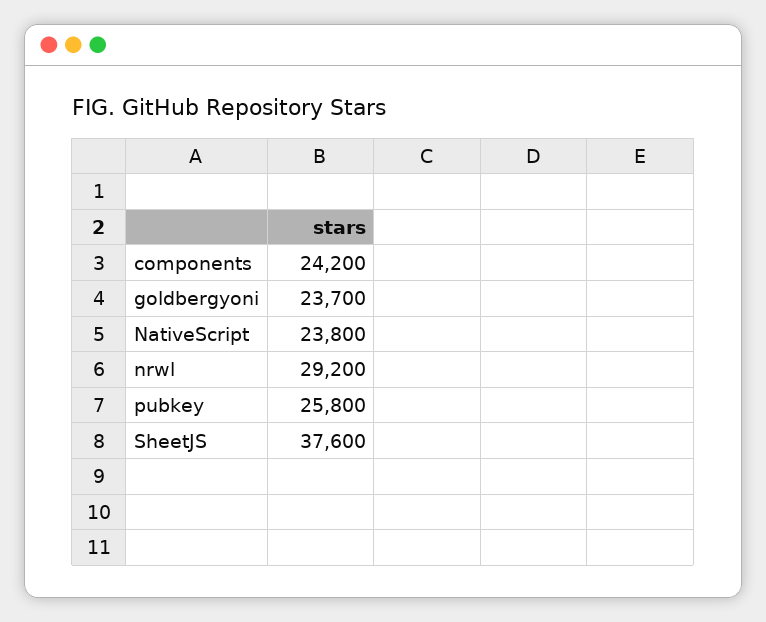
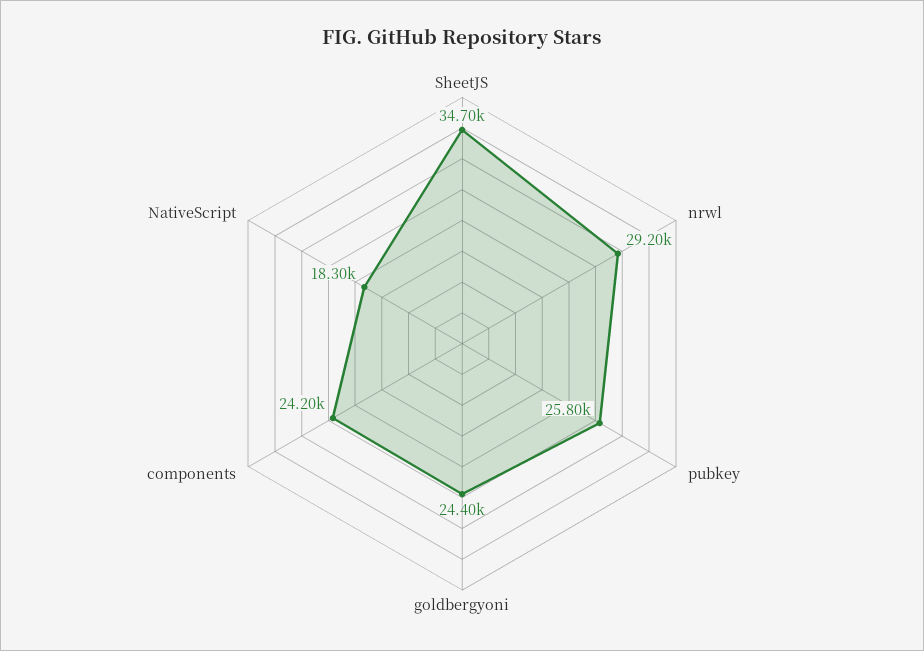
goldbergyoni: 23700 -> 24400
NativeScript: 23800 -> 18300
SheetJS: 37600 -> 34700

